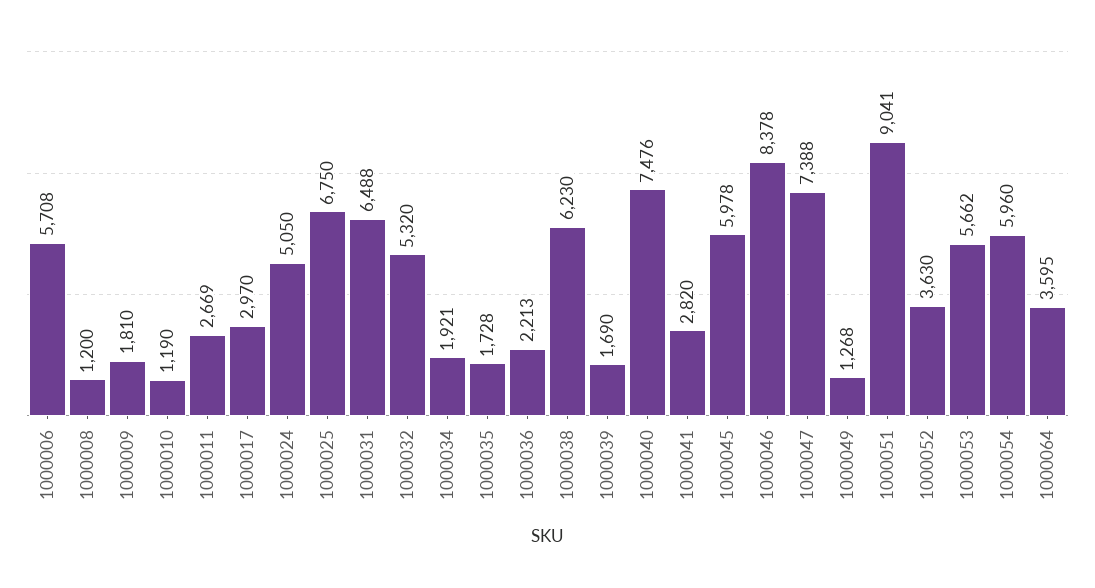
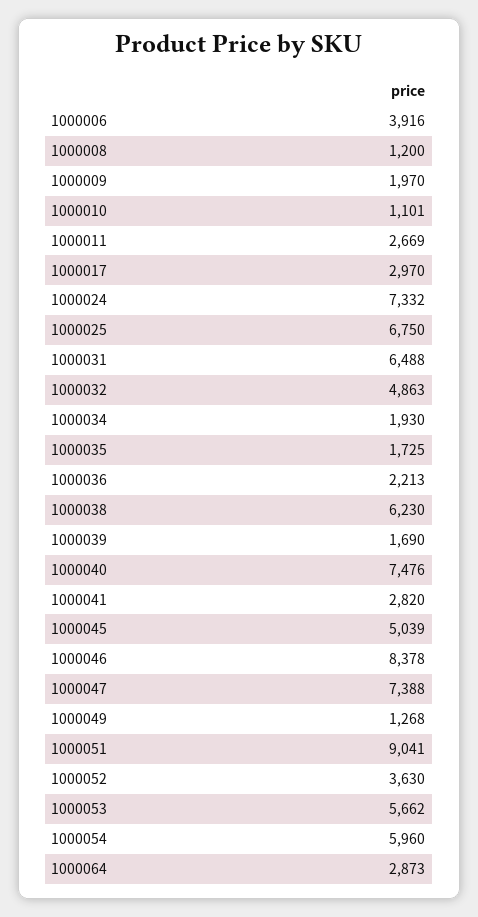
1000006: 5708 -> 3916
1000009: 1810 -> 1970
1000010: 1190 -> 1101
1000024: 5050 -> 7332
1000032: 5320 -> 4863
1000034: 1921 -> 1930
1000035: 1728 -> 1725
1000045: 5978 -> 5039
1000064: 3595 -> 2873

